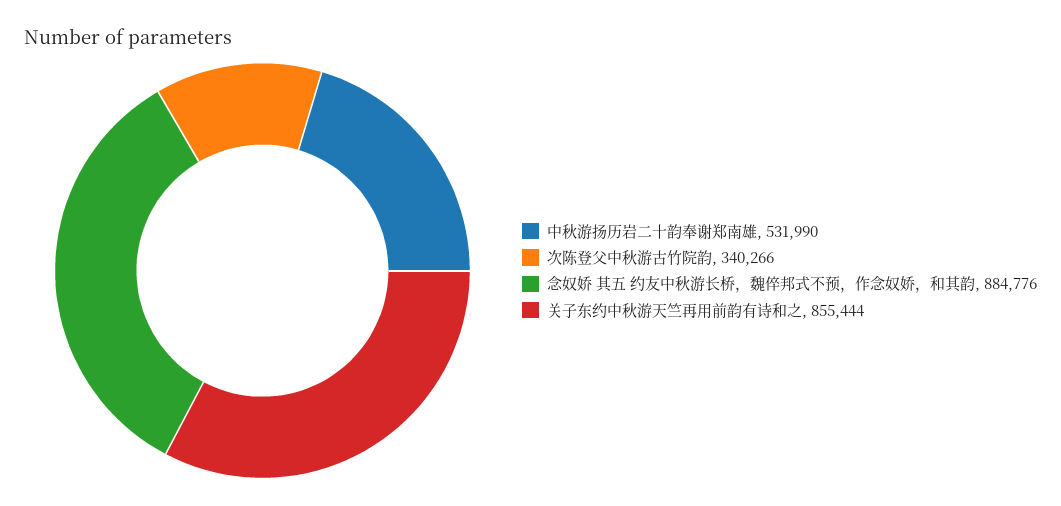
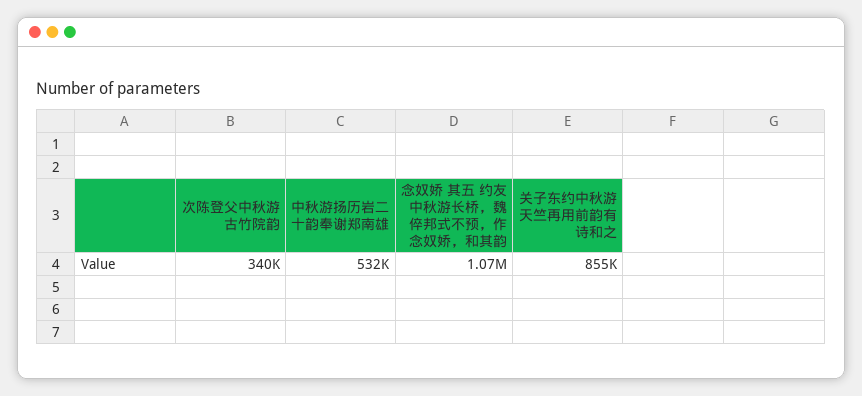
念奴娇 其五 约友中秋游长桥，魏倅邦式不预，作念奴娇，和其韵: 884776 -> 1070000

